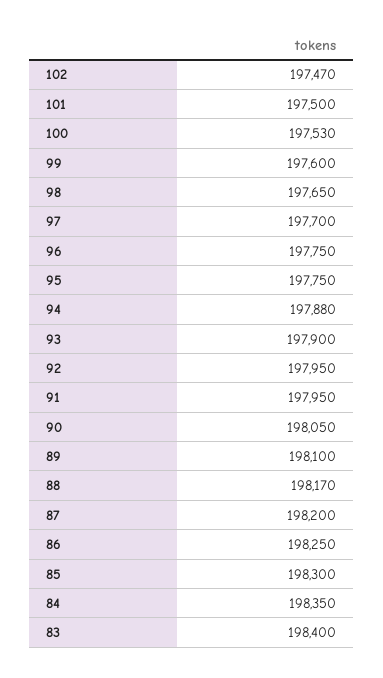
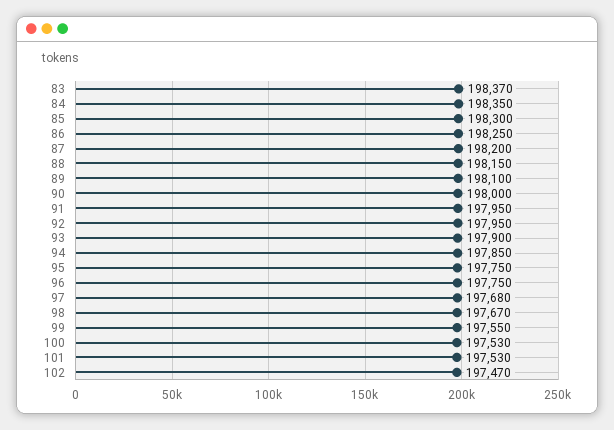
101: 197500 -> 197530
99: 197600 -> 197550
98: 197650 -> 197670
97: 197700 -> 197680
94: 197880 -> 197850
90: 198050 -> 198000
88: 198170 -> 198150
83: 198400 -> 198370

